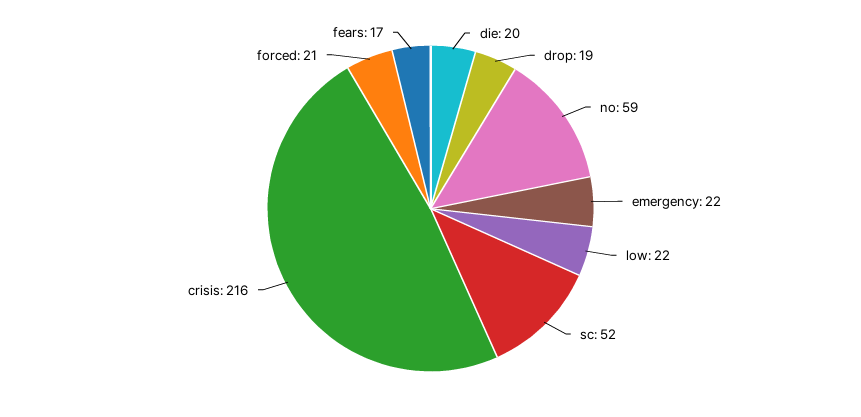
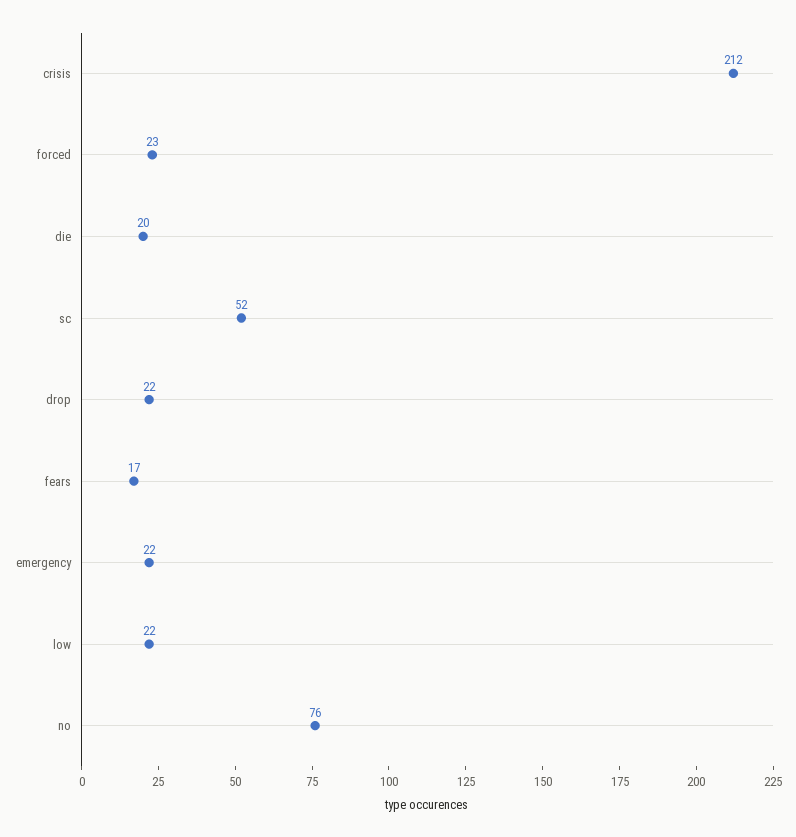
drop: 19 -> 22
no: 59 -> 76
crisis: 216 -> 212
forced: 21 -> 23

